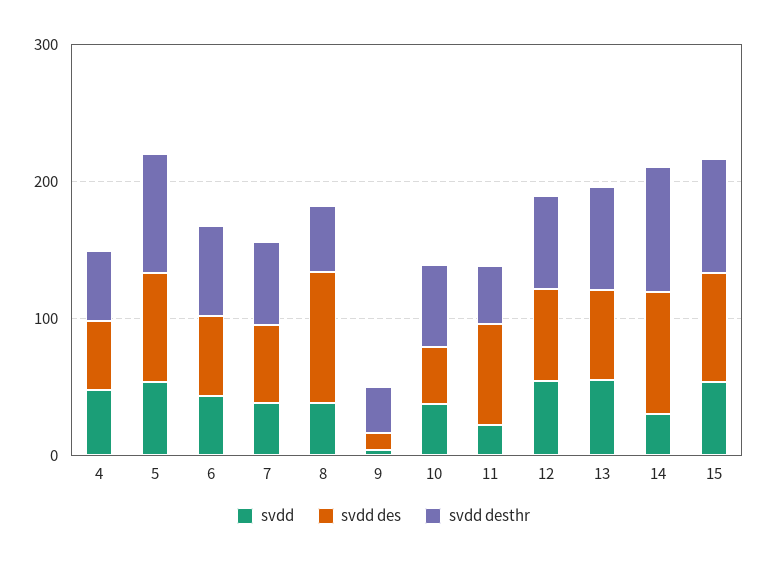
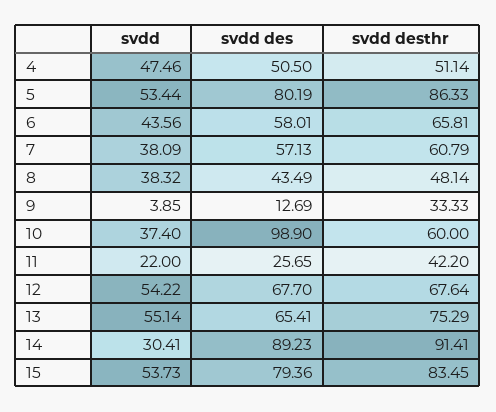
svdd des, 8: 100 -> 43.49
svdd des, 10: 40 -> 98.9
svdd des, 11: 80 -> 25.65

